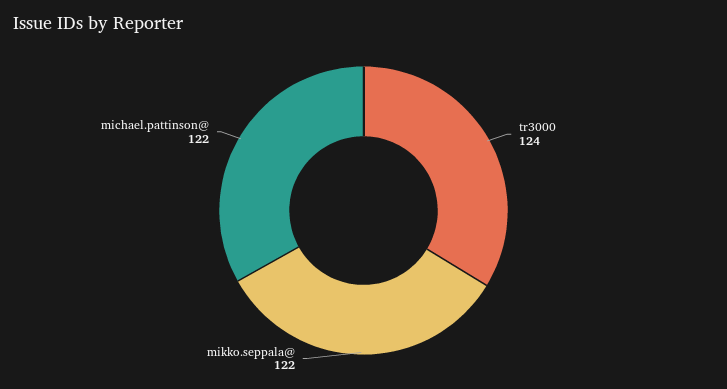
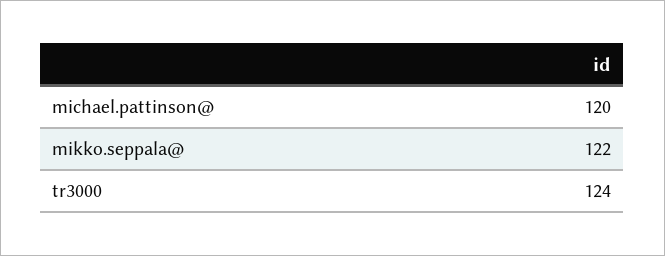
michael.pattinson@: 122 -> 120

